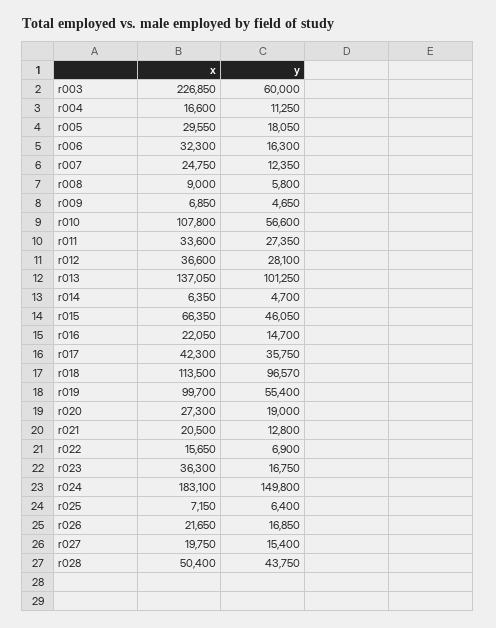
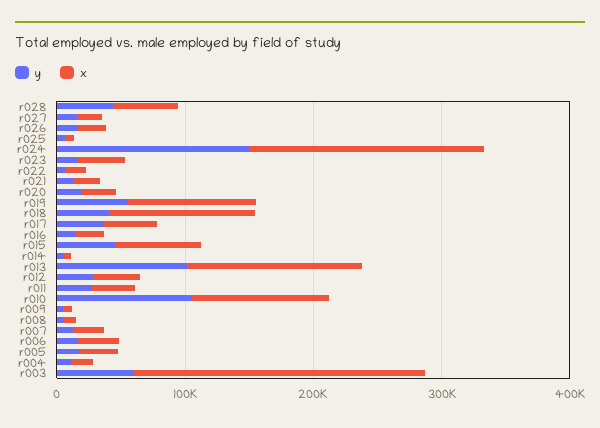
y, r010: 56600 -> 100000
y, r018: 96570 -> 40000

